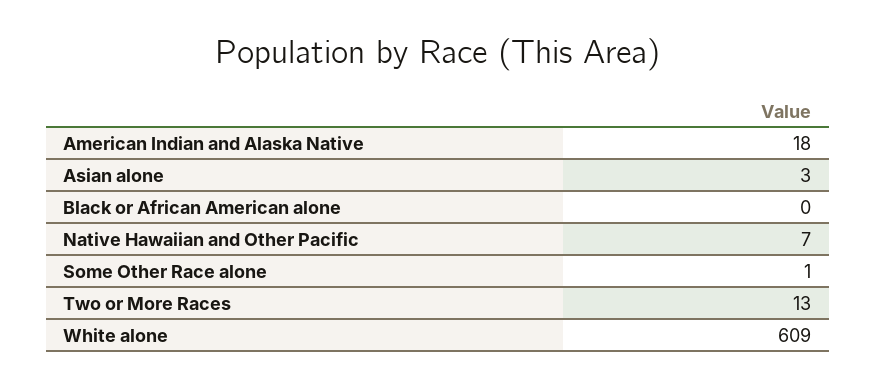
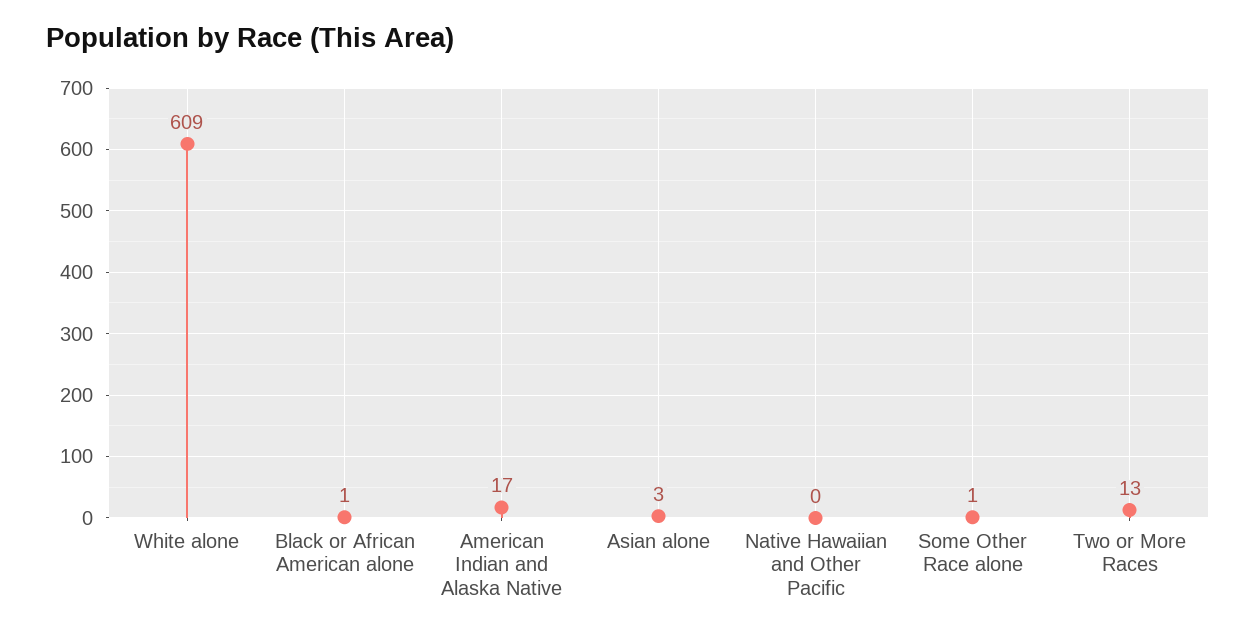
American Indian and Alaska Native: 18 -> 17
Black or African American alone: 0 -> 1
Native Hawaiian and Other Pacific: 7 -> 0

